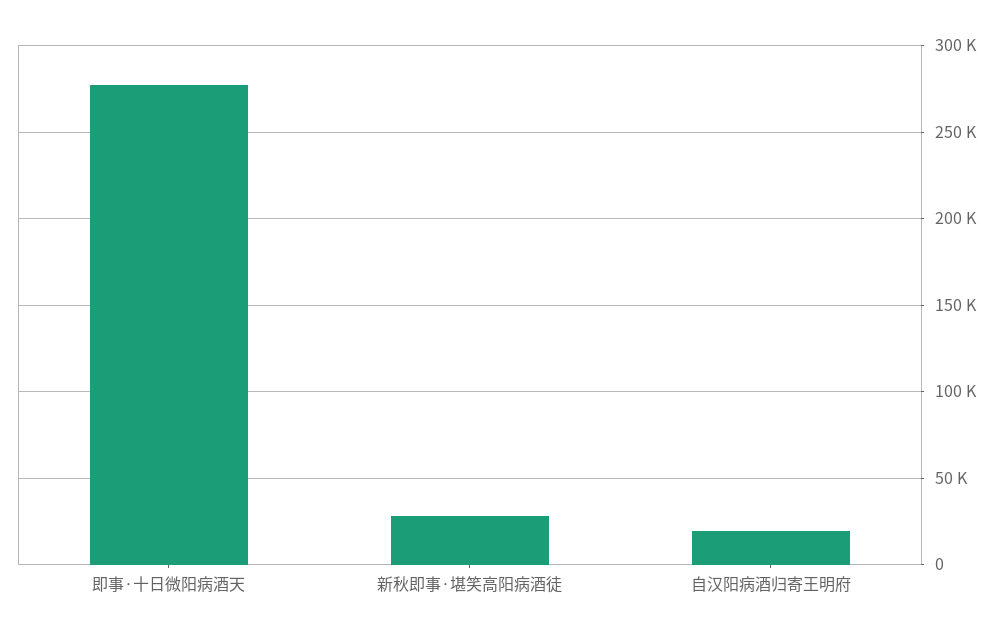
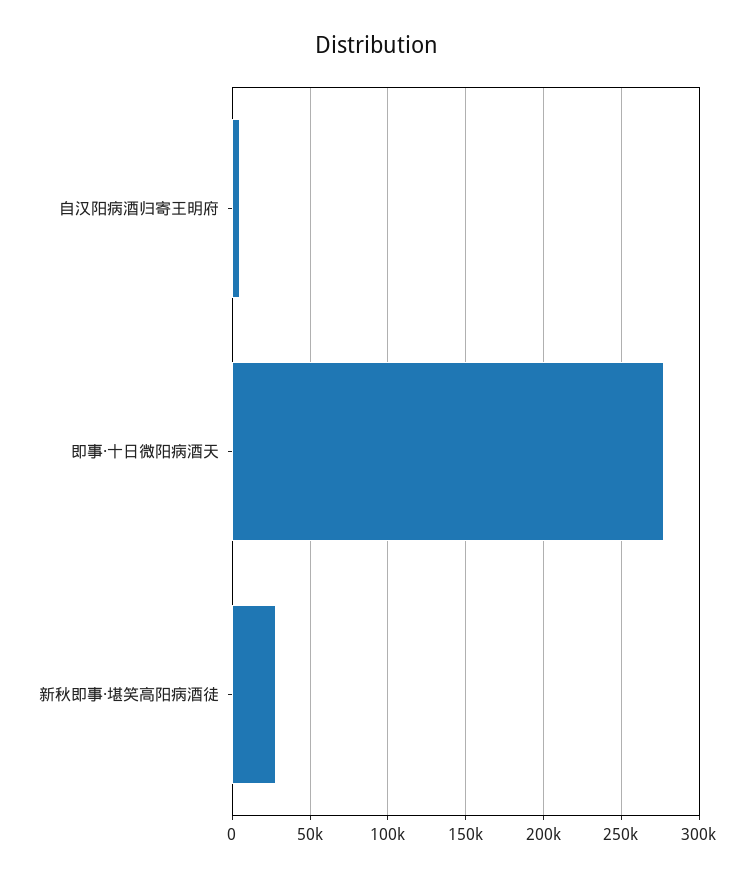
自汉阳病酒归寄王明府: 20000 -> 5000

